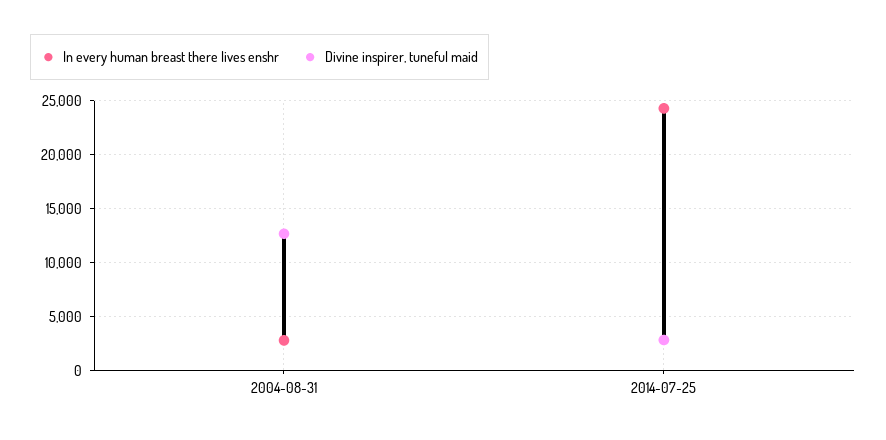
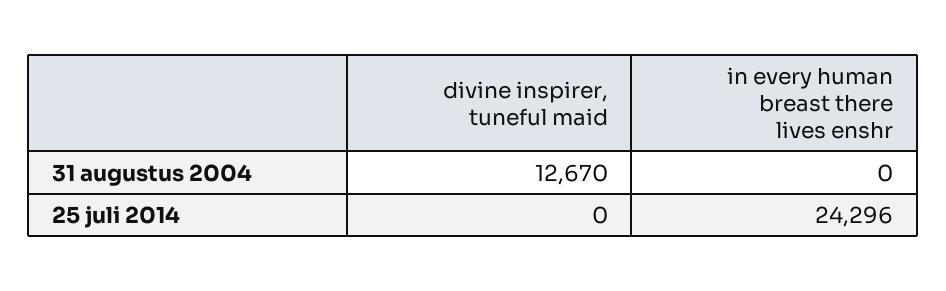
In every human breast there lives enshr, 2004-08-31: 3000 -> 0
Divine inspirer, tuneful maid, 2014-07-25: 3000 -> 0

